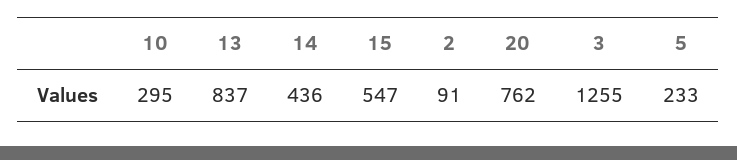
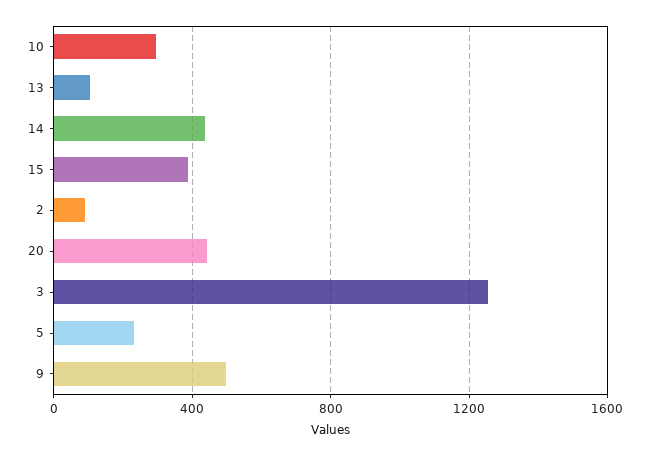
13: 837 -> 100
15: 547 -> 400
20: 762 -> 450
9: none -> 500

